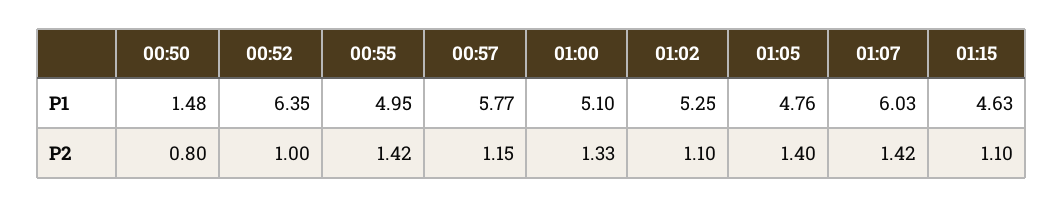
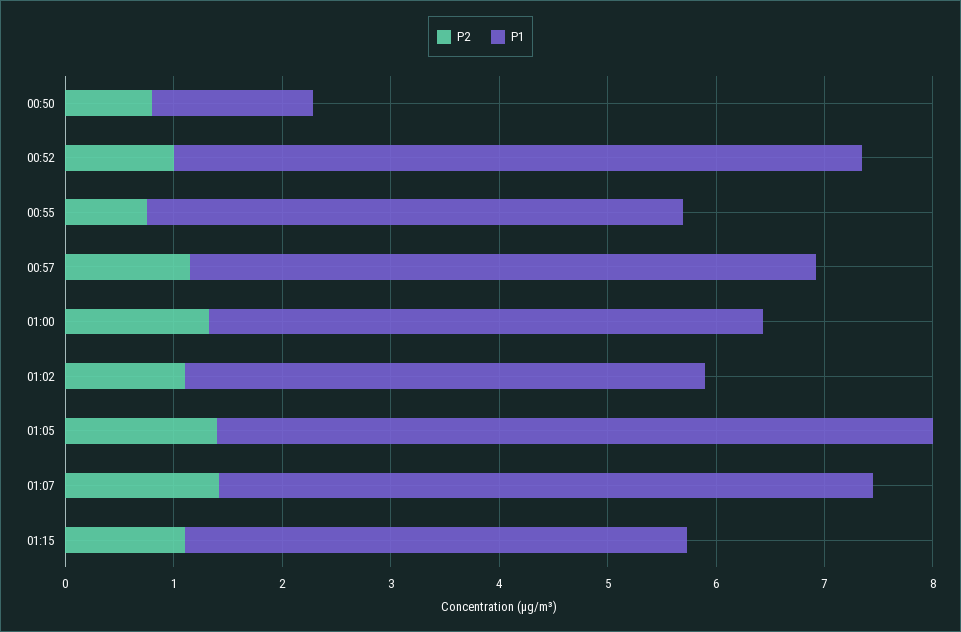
P1, 01:02: 5.25 -> 4.8
P1, 01:05: 4.76 -> 6.6
P2, 00:55: 1.42 -> 0.8

